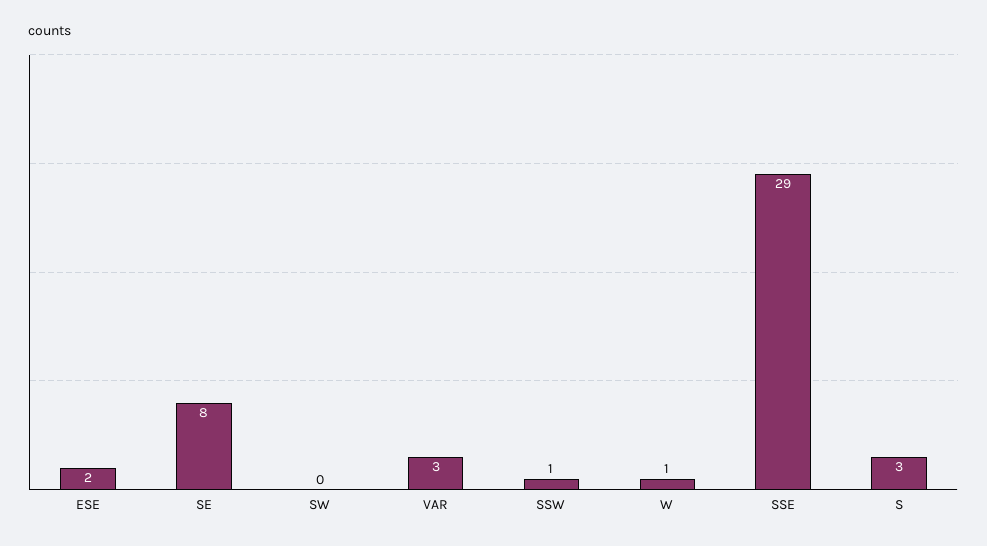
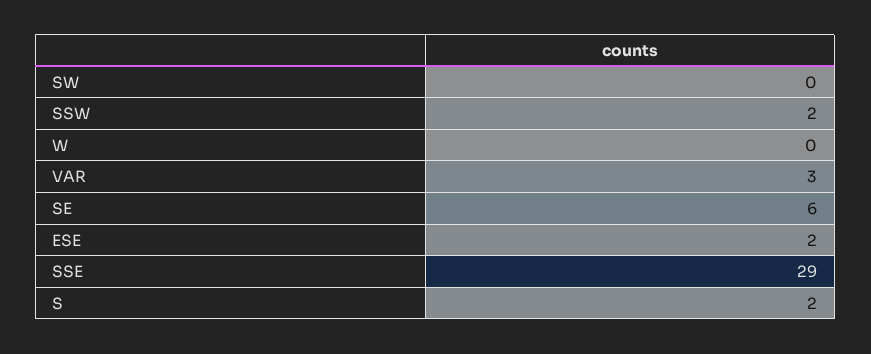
SE: 8 -> 6
SSW: 1 -> 2
W: 1 -> 0
S: 3 -> 2

